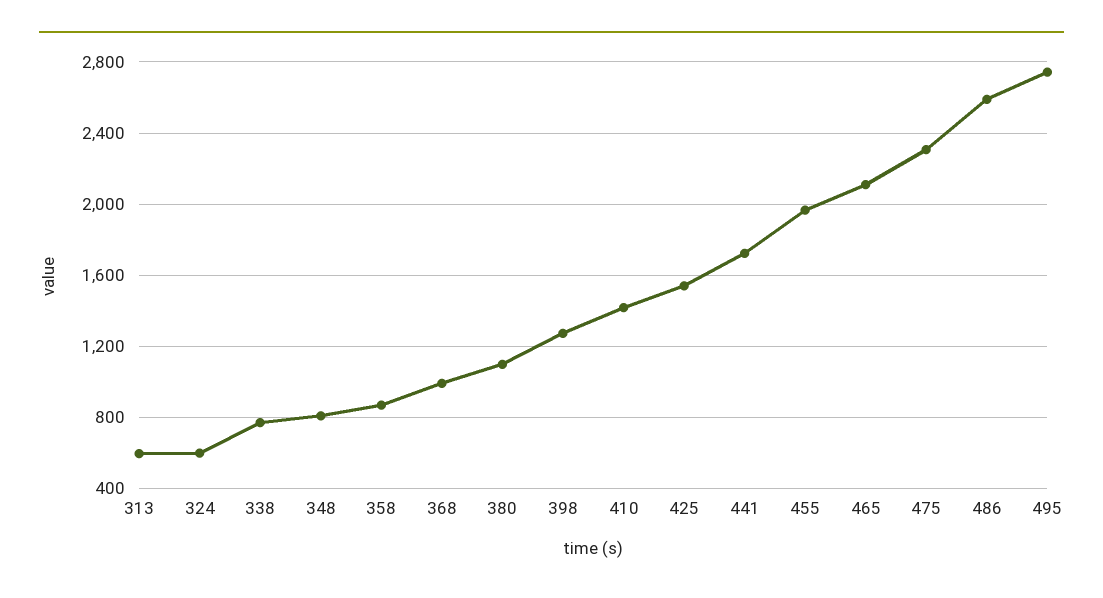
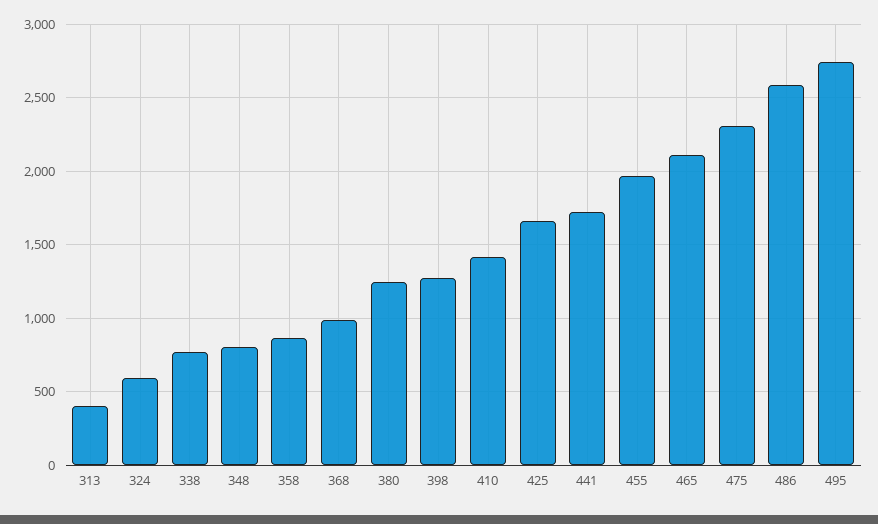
313: 600 -> 400
380: 1100 -> 1250
425: 1550 -> 1650

